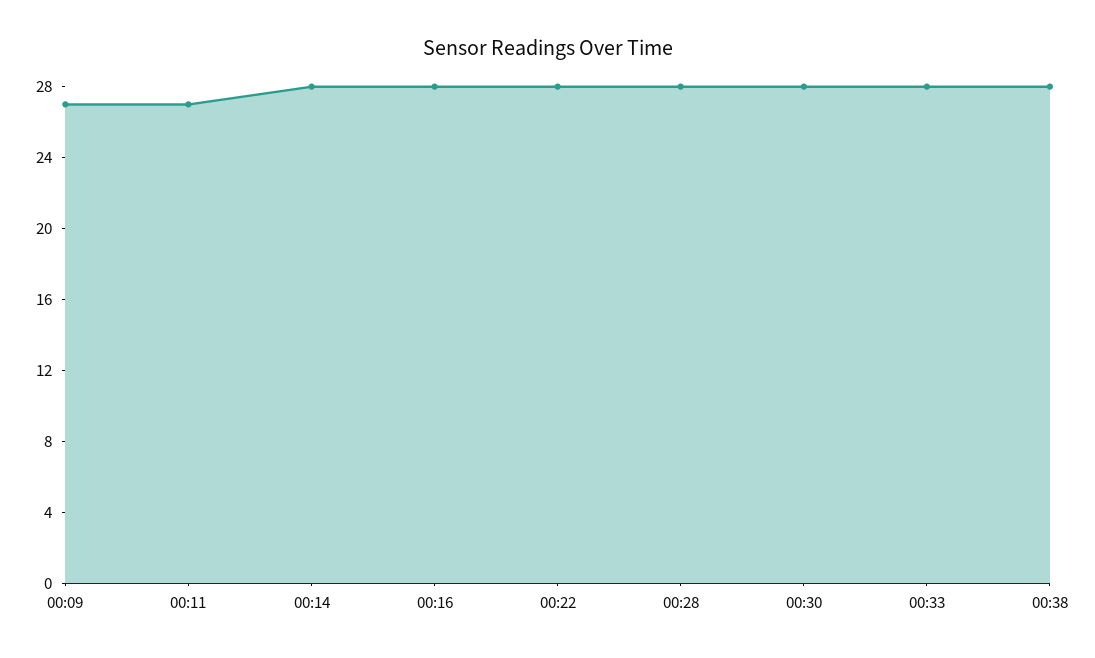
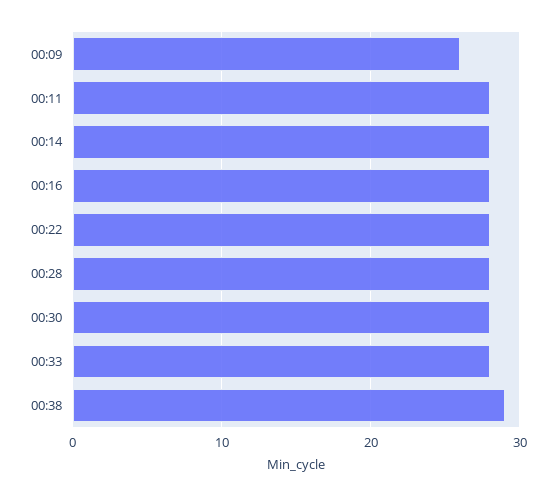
00:09: 27 -> 26
00:11: 27 -> 28
00:38: 28 -> 29

